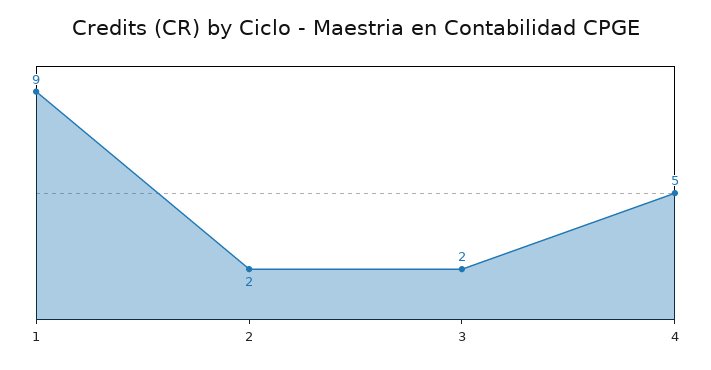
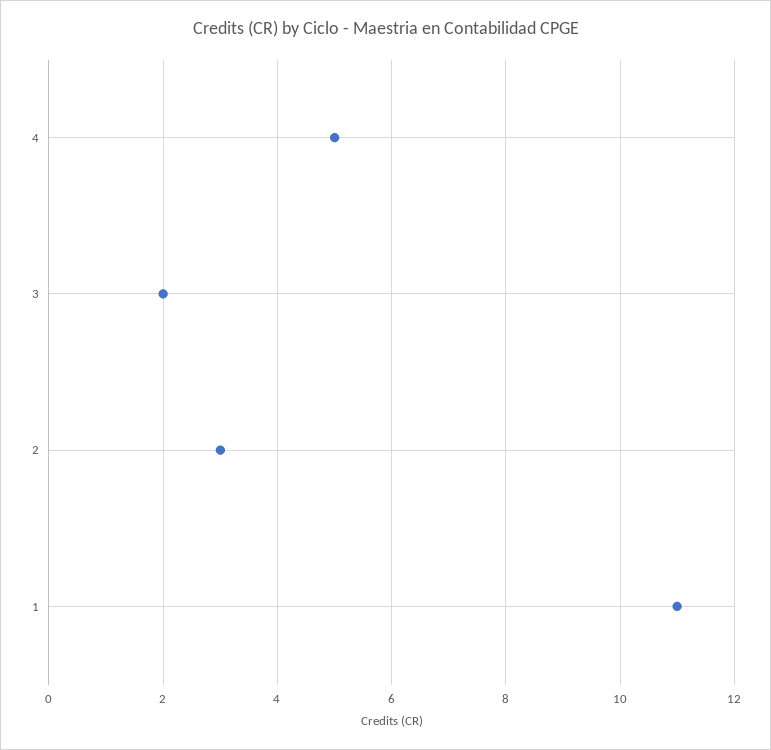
1: 9 -> 11
2: 2 -> 3

